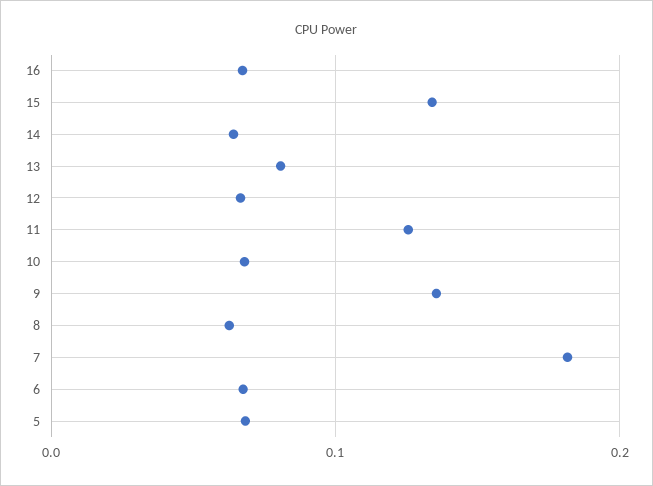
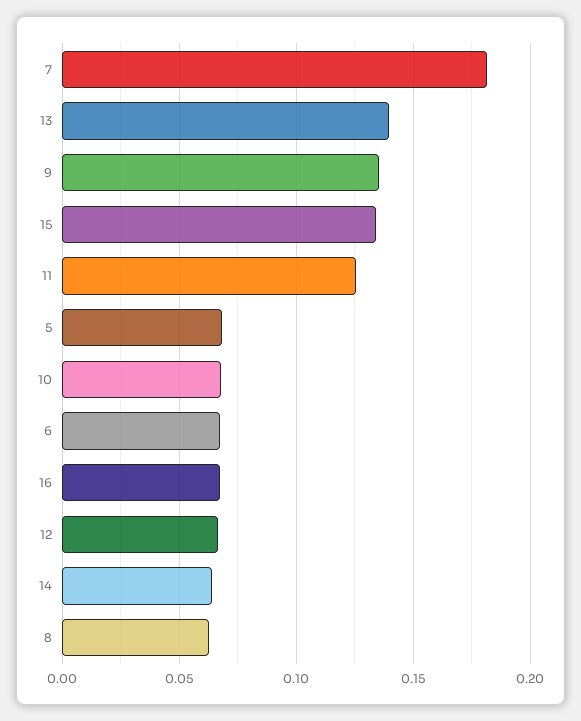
13: 0.08 -> 0.14

